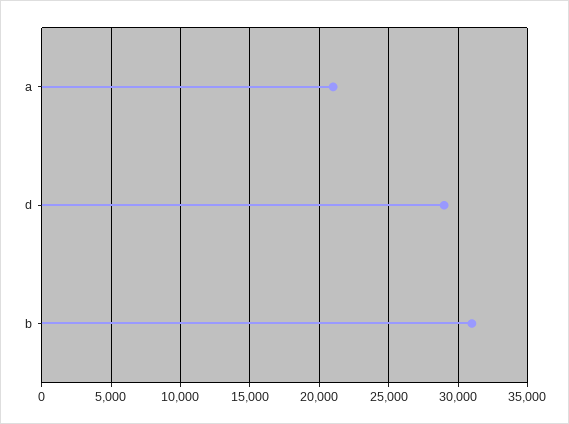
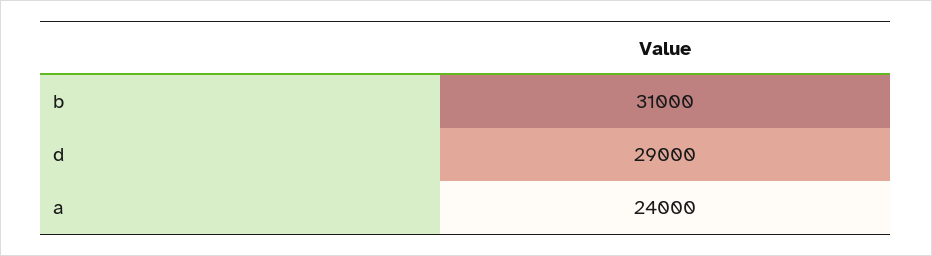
a: 21000 -> 24000

